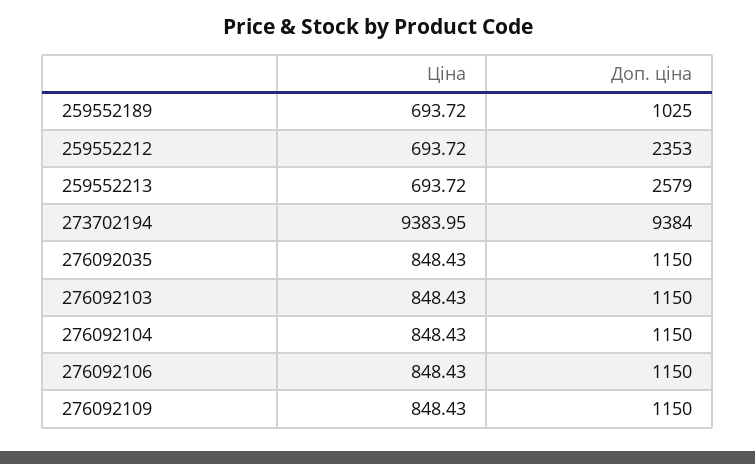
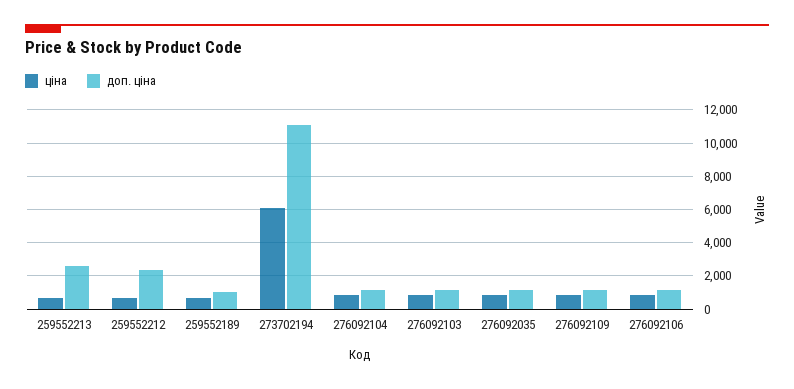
Ціна, 273702194: 9383.95 -> 6000
Доп. ціна, 273702194: 9384 -> 11000

